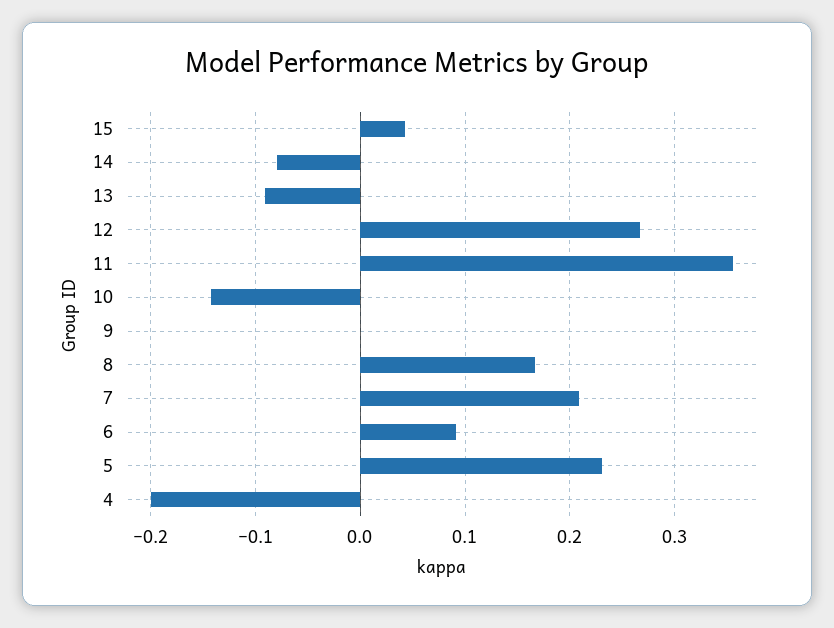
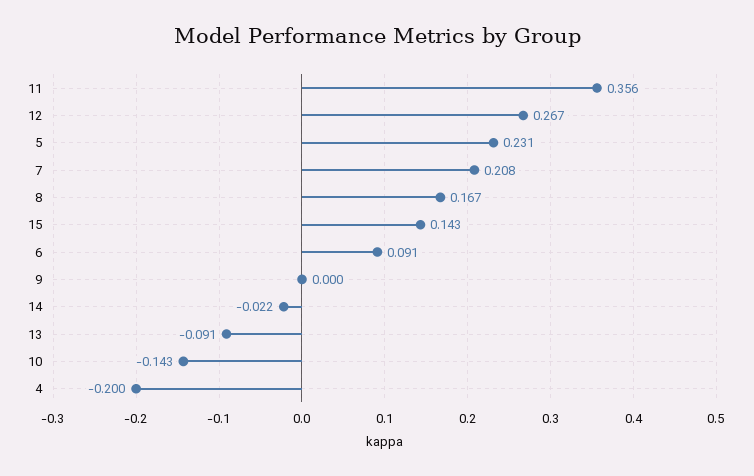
15: 0.04 -> 0.143
14: -0.08 -> -0.022

